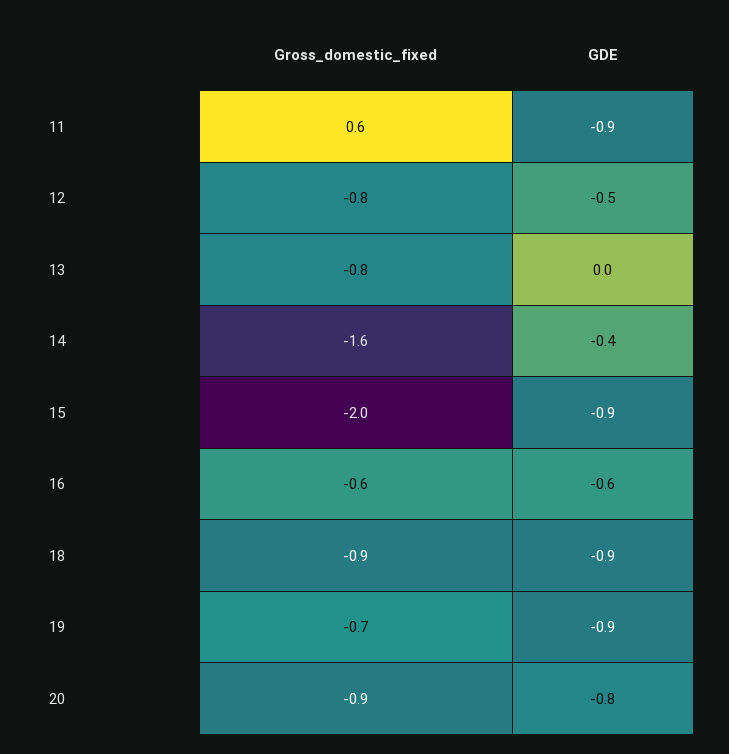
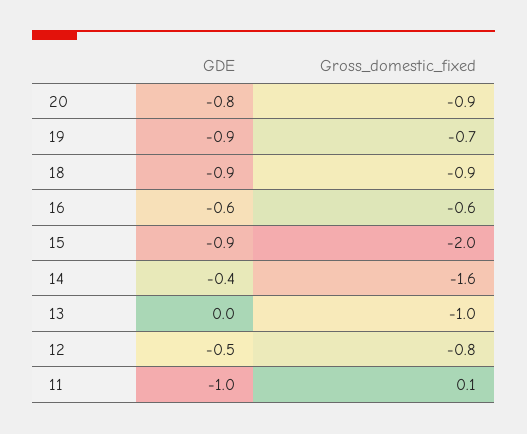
Gross_domestic_fixed, 11: 0.6 -> 0.1
GDE, 11: -0.9 -> -1
Gross_domestic_fixed, 13: -0.8 -> -1

